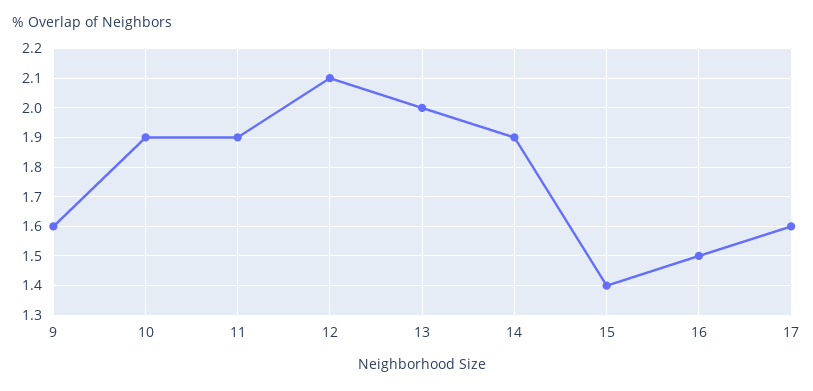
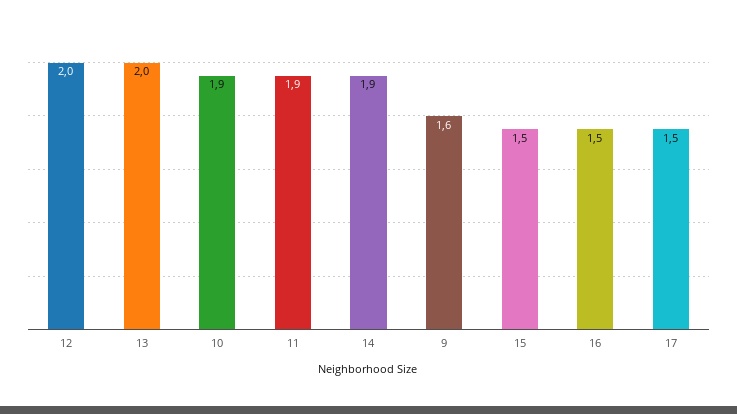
12: 2.1 -> 2
15: 1.4 -> 1.5
17: 1.6 -> 1.5

